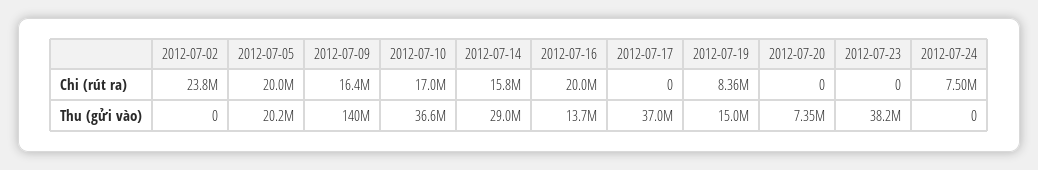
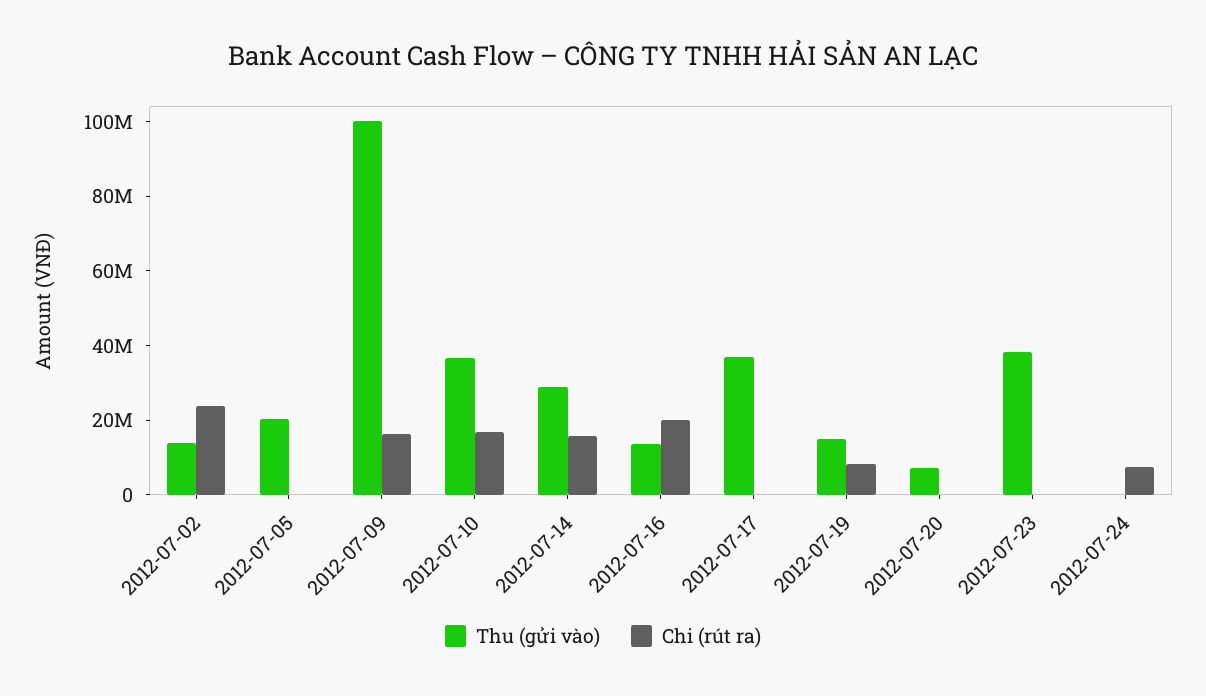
Chi (rút ra), 2012-07-05: 20000000 -> 0
Thu (gửi vào), 2012-07-02: 0 -> 15000000
Thu (gửi vào), 2012-07-09: 140000000 -> 100000000

